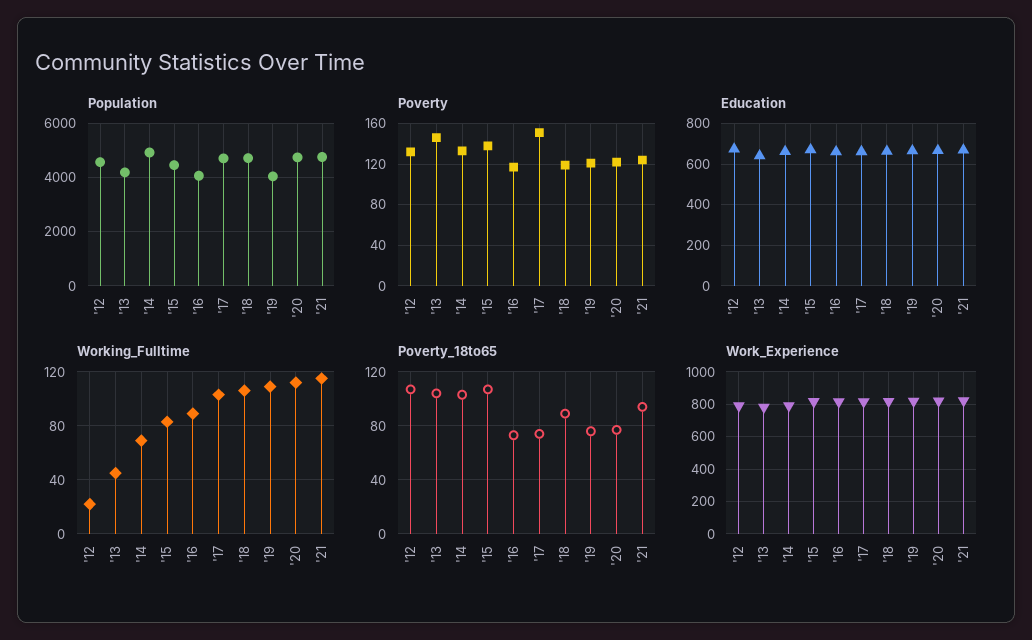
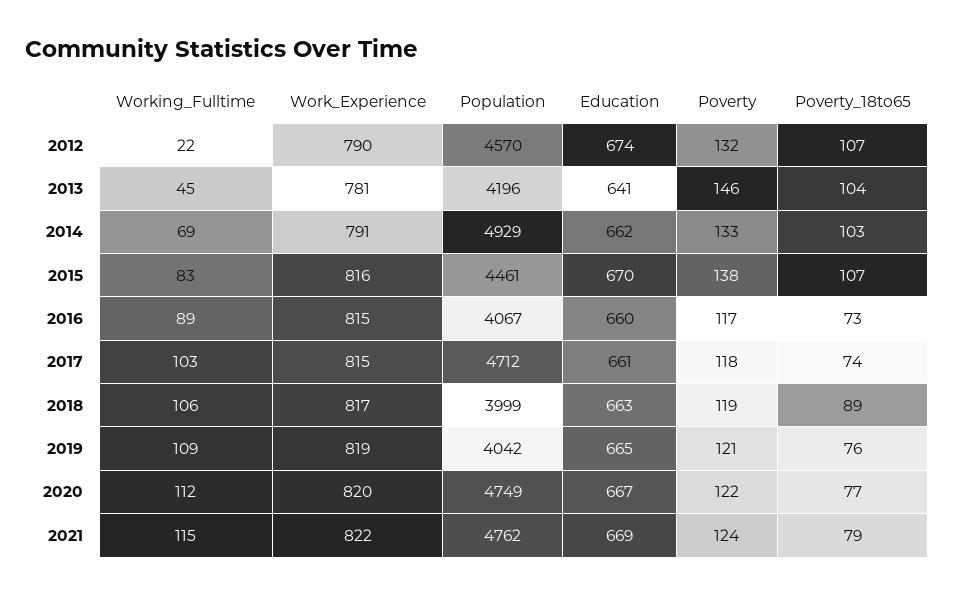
Population, '18: 4750 -> 3999
Poverty, '17: 150 -> 118
Poverty_18to65, '21: 95 -> 79

